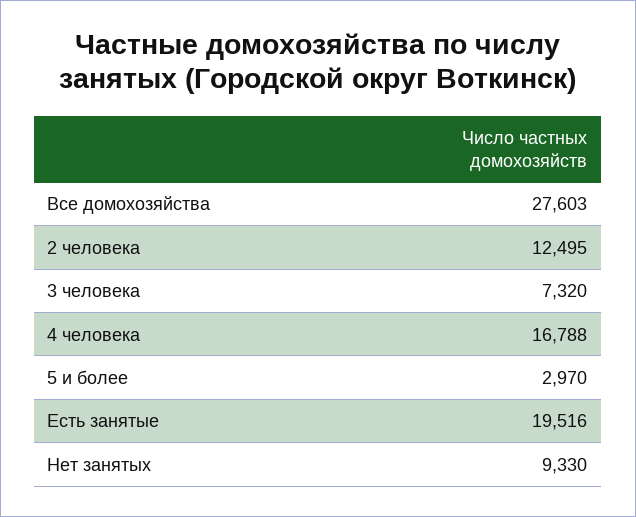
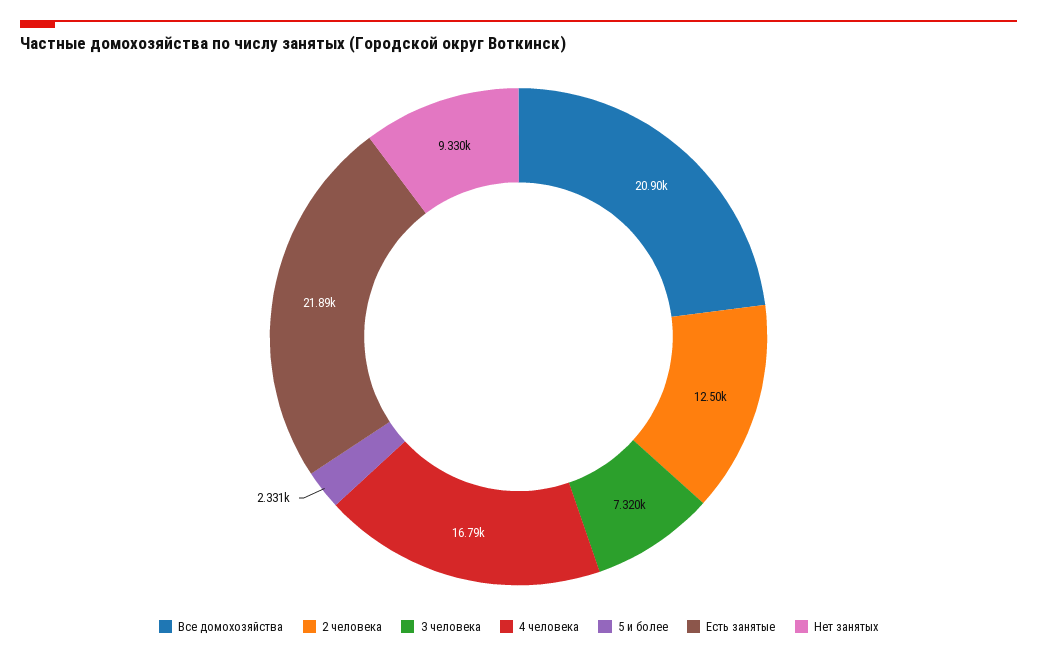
Все домохозяйства: 27603 -> 20900
5 и более: 2970 -> 2331
Есть занятые: 19516 -> 21890

